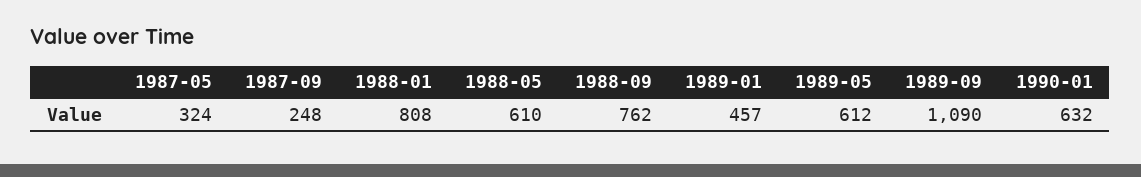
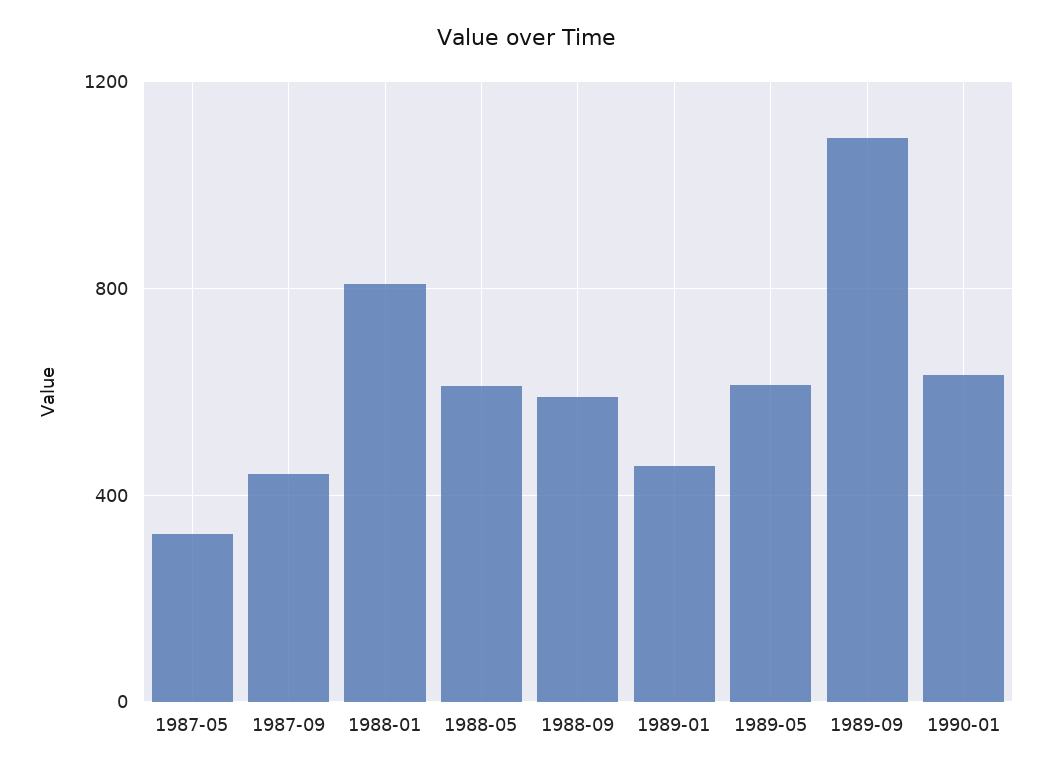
1987-09: 248 -> 450
1988-09: 762 -> 600

